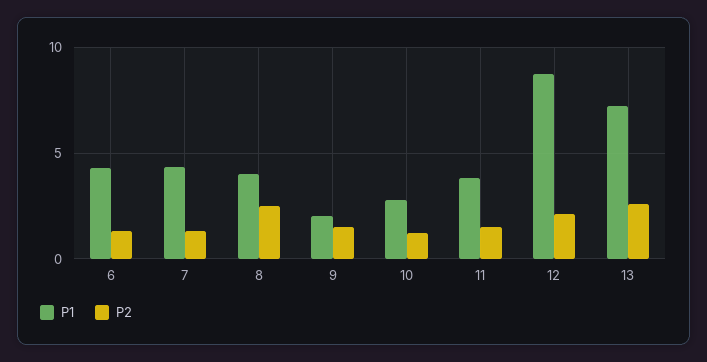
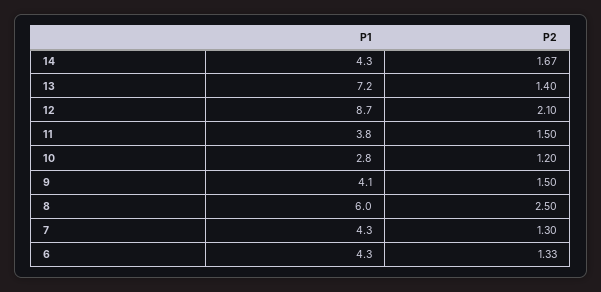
P1, 8: 4 -> 6
P1, 9: 2 -> 4.1
P2, 13: 2.5 -> 1.4
P1, 14: none -> 4.3
P2, 14: none -> 1.67

